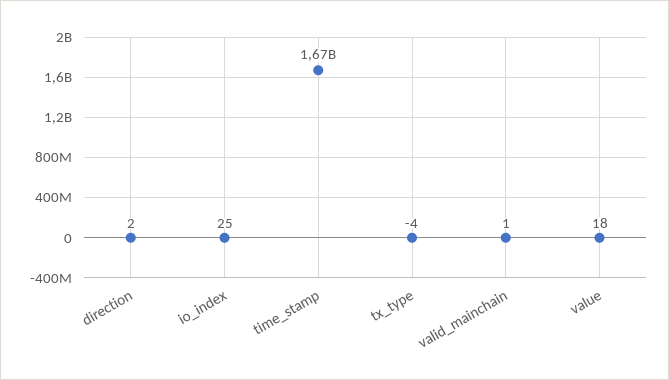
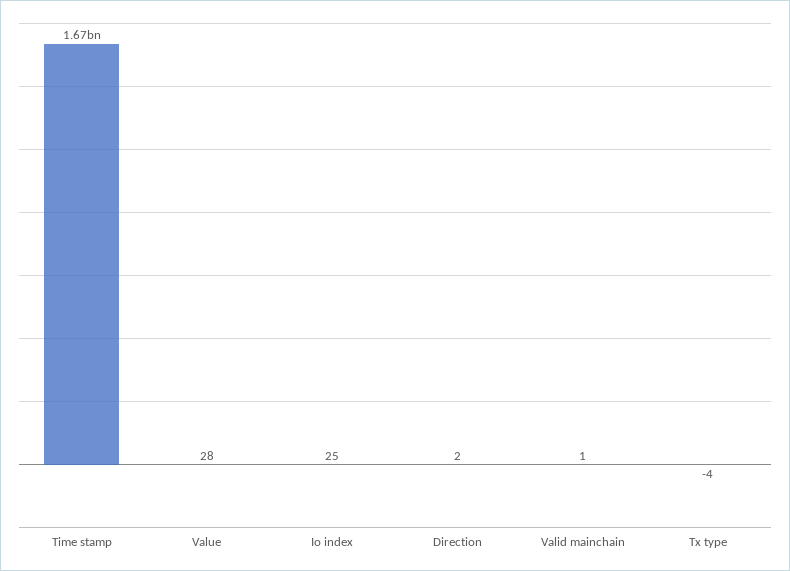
value: 18 -> 28

